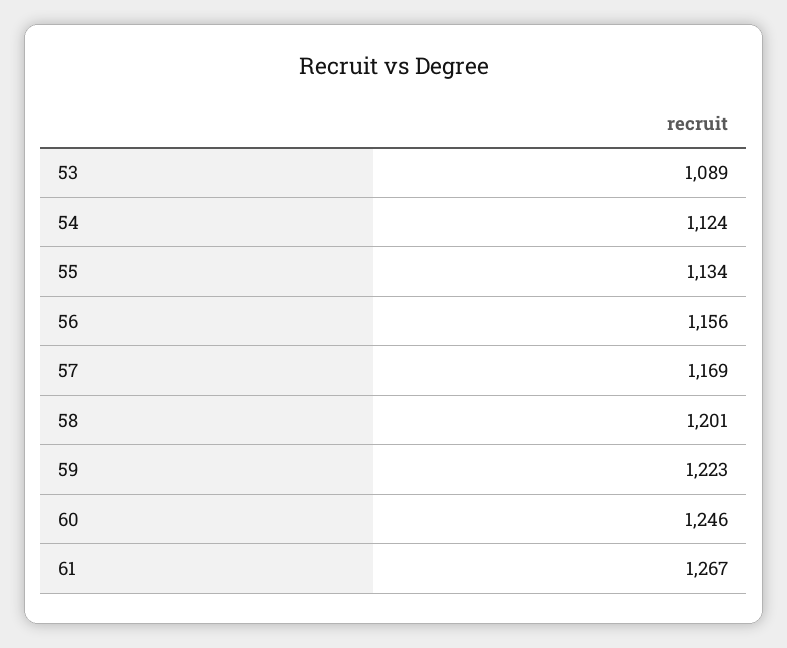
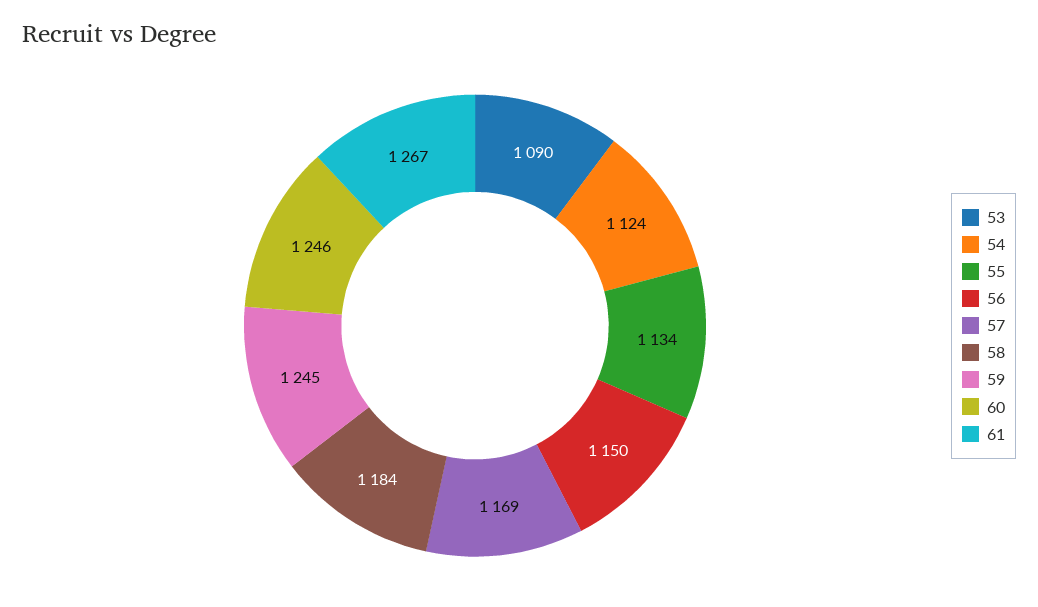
53: 1089 -> 1090
56: 1156 -> 1150
58: 1201 -> 1184
59: 1223 -> 1245

